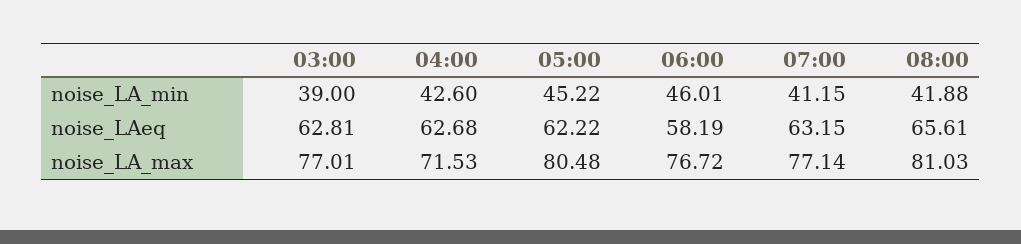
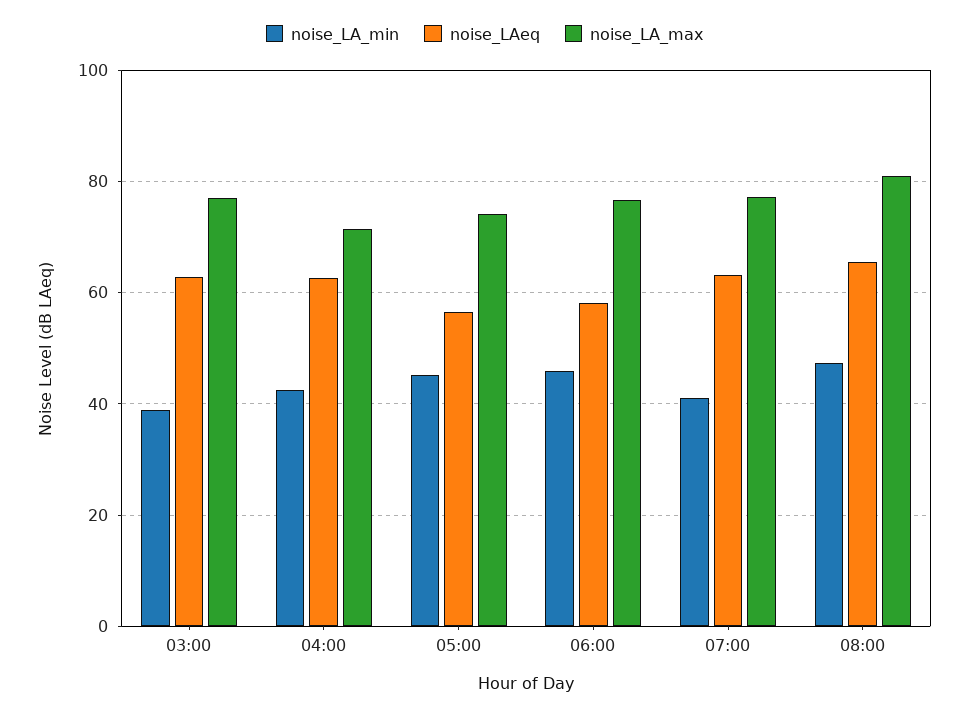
noise_LA_min, 08:00: 41.88 -> 48
noise_LAeq, 05:00: 62.22 -> 56
noise_LA_max, 05:00: 80.48 -> 74

